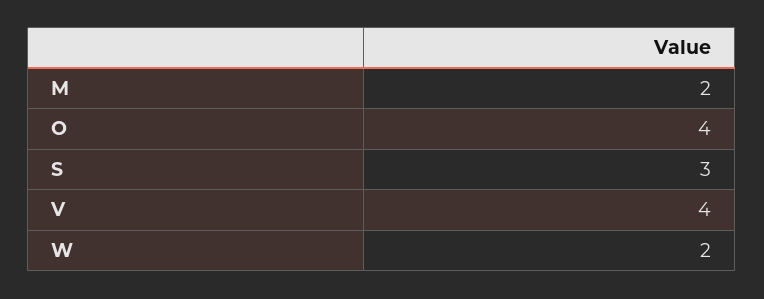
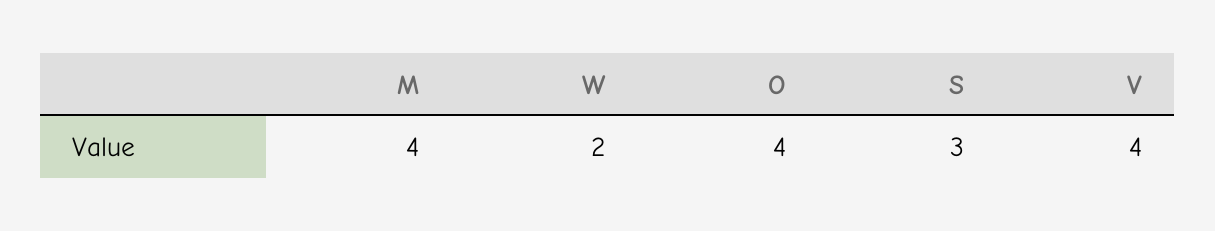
M: 2 -> 4

